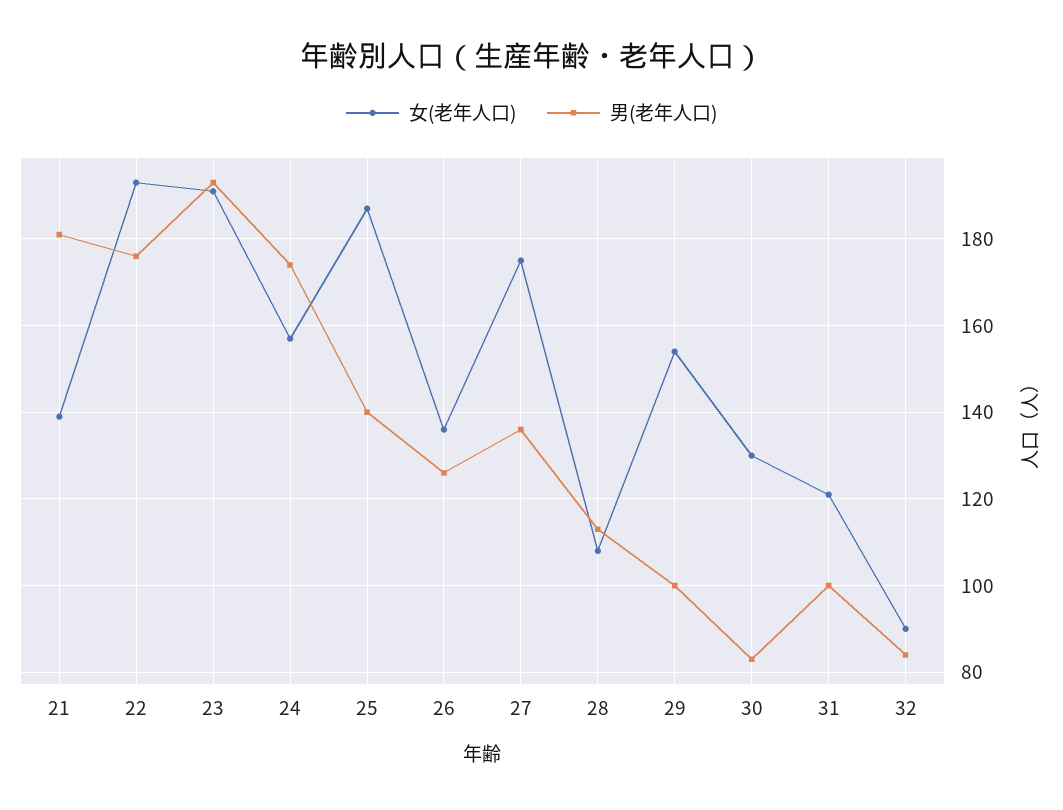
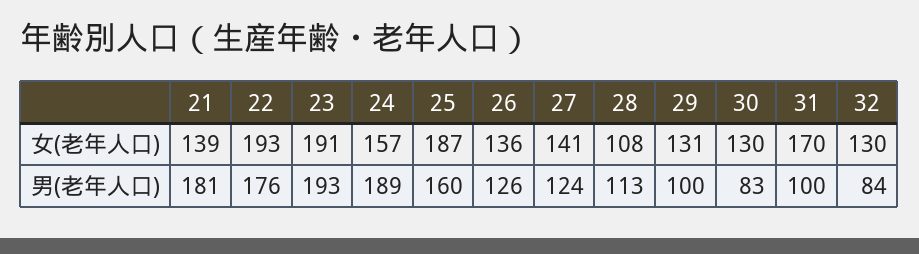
男(老年人口), 24: 175 -> 189
男(老年人口), 25: 140 -> 160
女(老年人口), 27: 175 -> 141
男(老年人口), 27: 135 -> 124
女(老年人口), 29: 155 -> 131
女(老年人口), 31: 120 -> 170
女(老年人口), 32: 90 -> 130

